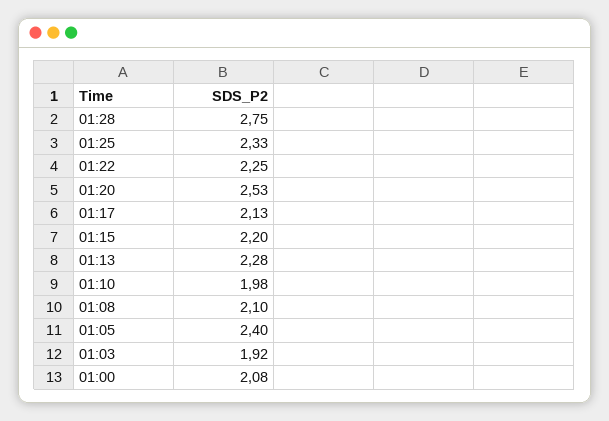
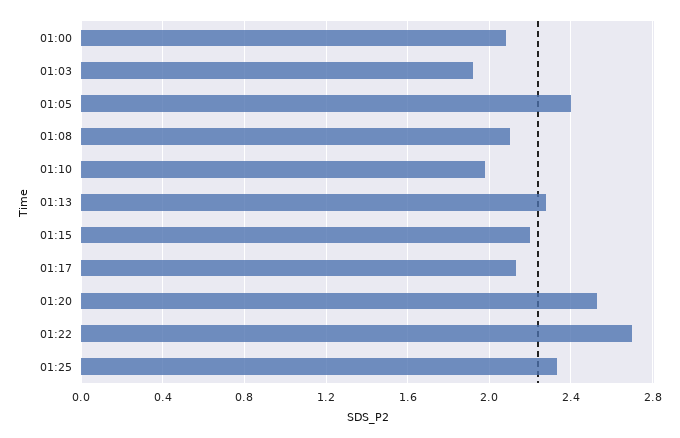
01:28: 2.75 -> none
01:22: 2.25 -> 2.7

